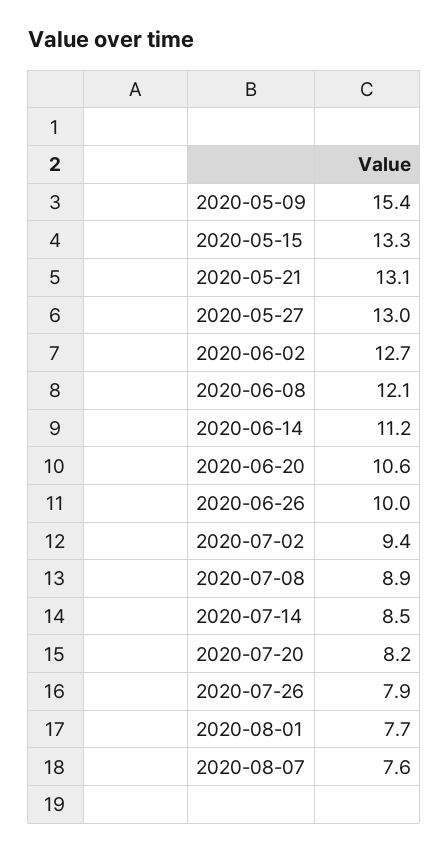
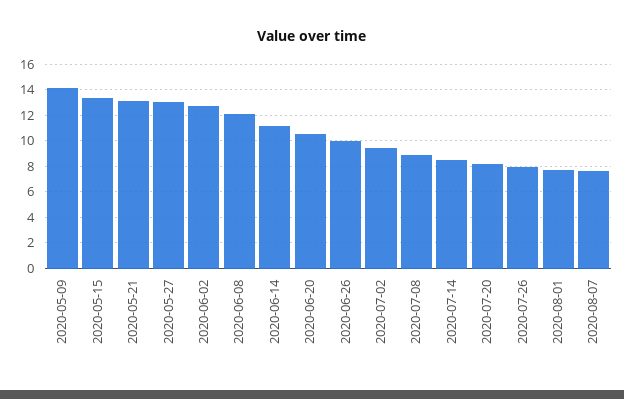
2020-05-09: 15.4 -> 14

